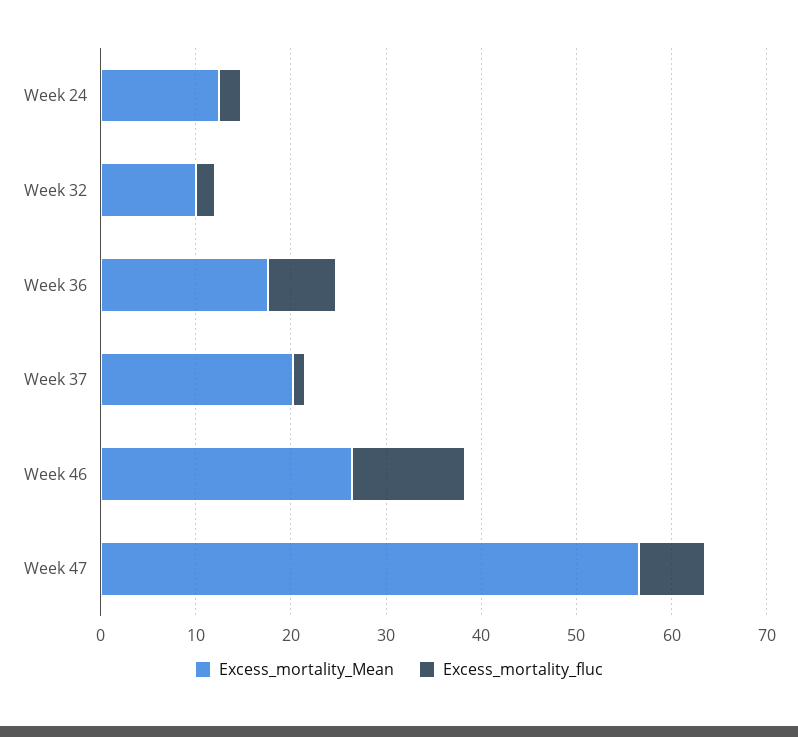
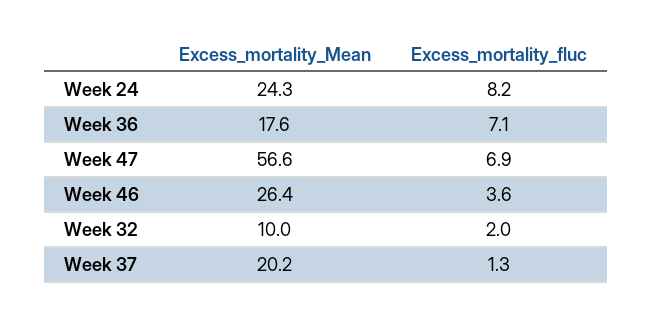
Excess_mortality_Mean, Week 24: 12 -> 24.3
Excess_mortality_fluc, Week 24: 2 -> 8.2
Excess_mortality_fluc, Week 46: 12 -> 3.6

